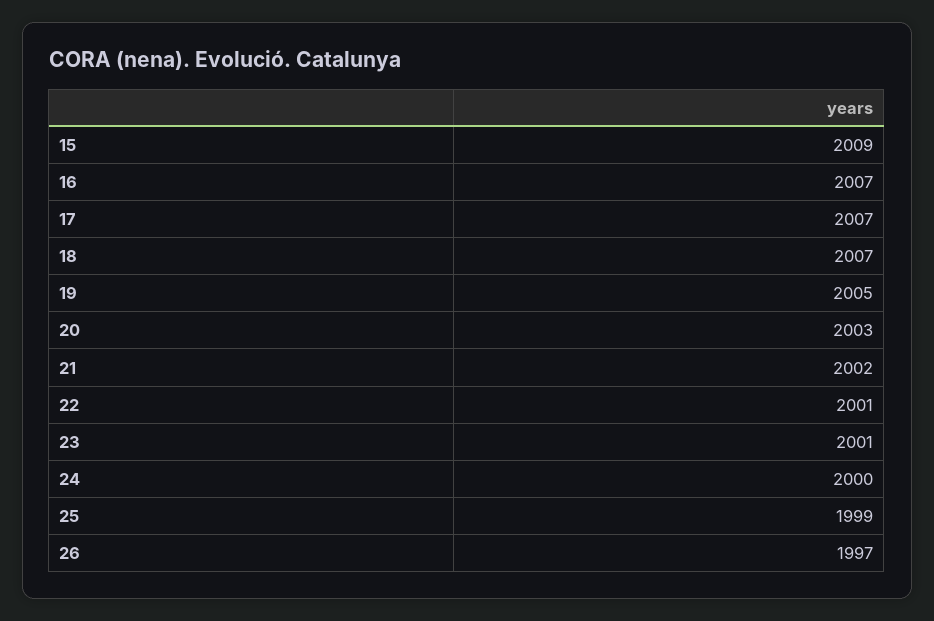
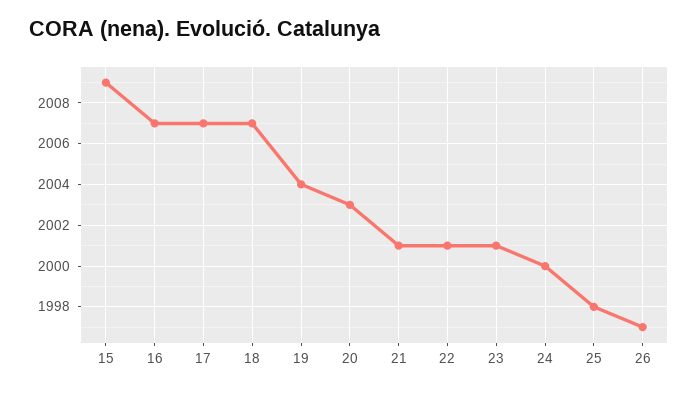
19: 2005 -> 2004
21: 2002 -> 2001
25: 1999 -> 1998

